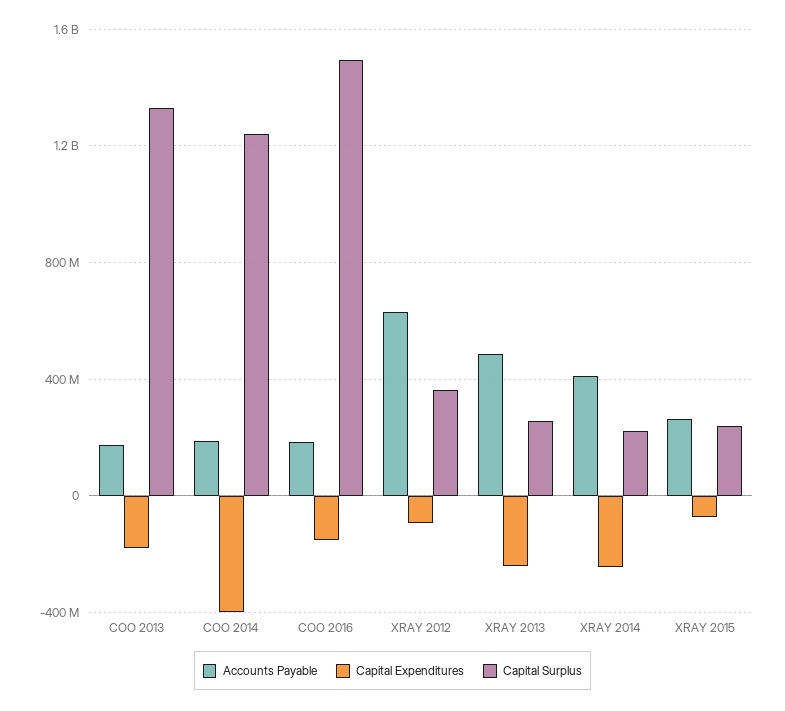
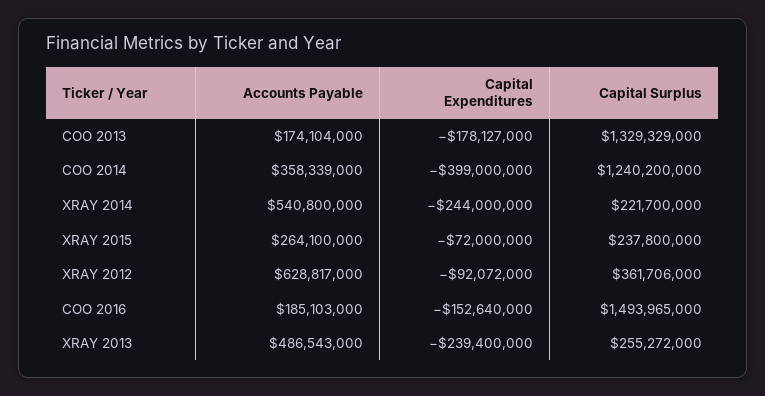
Accounts Payable, COO 2014: 200000000 -> 358339000
Accounts Payable, XRAY 2014: 400000000 -> 540800000

